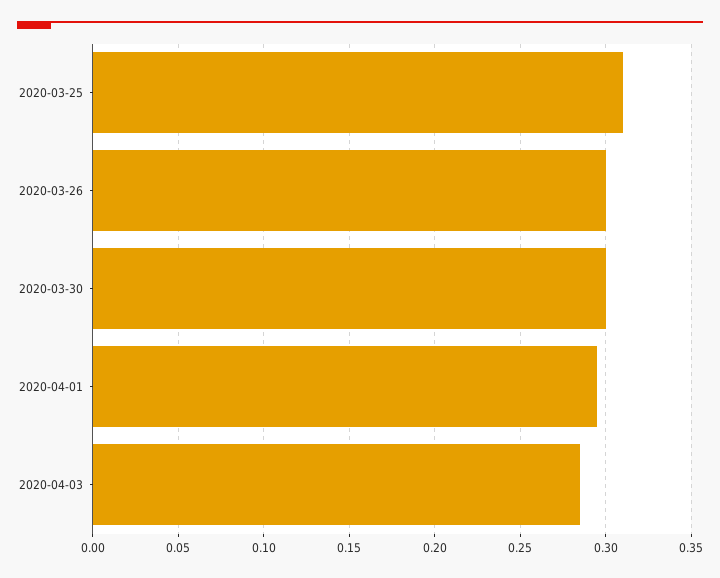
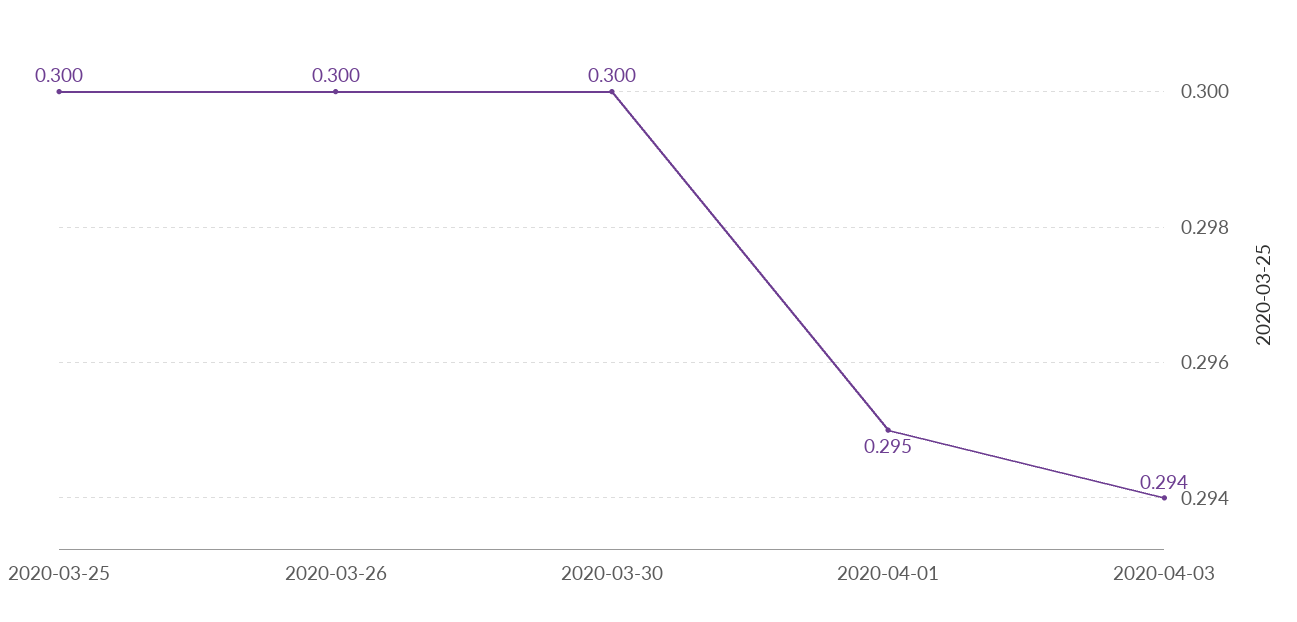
2020-03-25: 0.31 -> 0.3
2020-04-03: 0.285 -> 0.294

